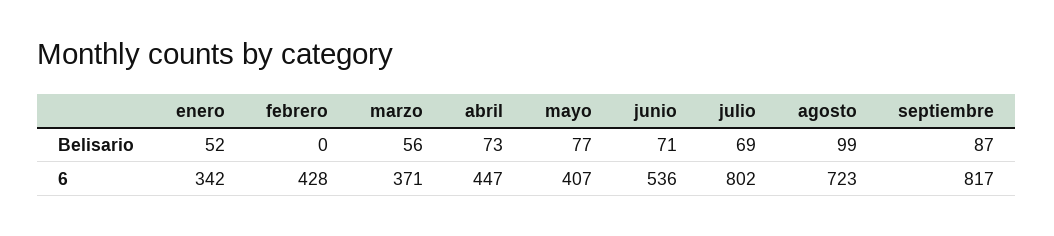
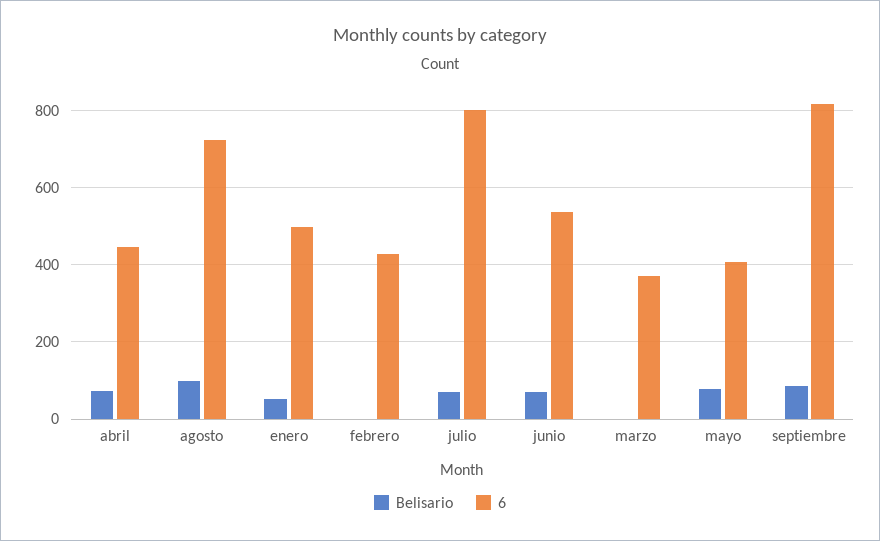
Belisario, marzo: 56 -> 0
6, enero: 342 -> 500

